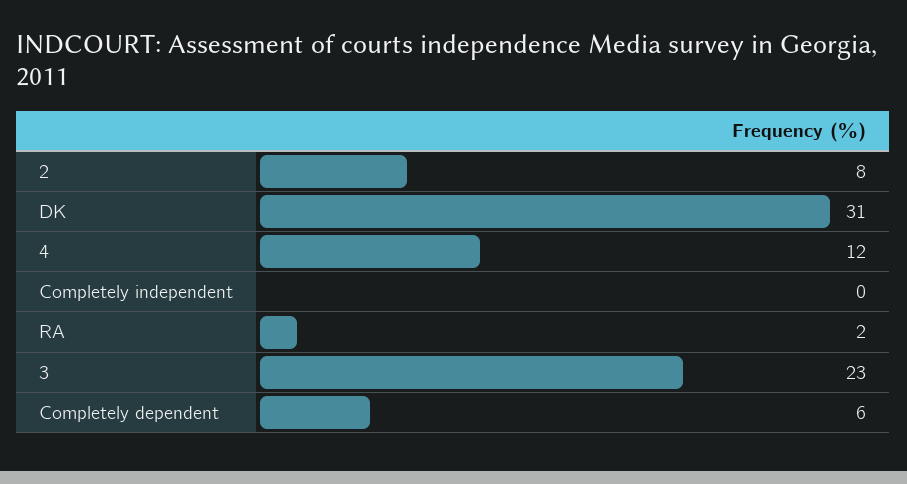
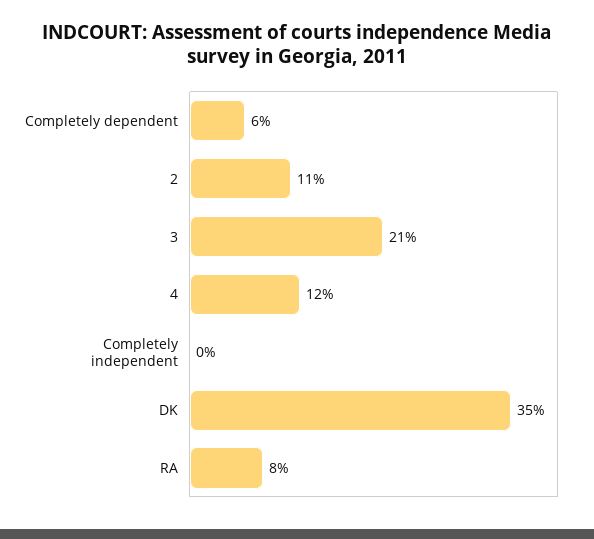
2: 8 -> 11
DK: 31 -> 35
RA: 2 -> 8
3: 23 -> 21

